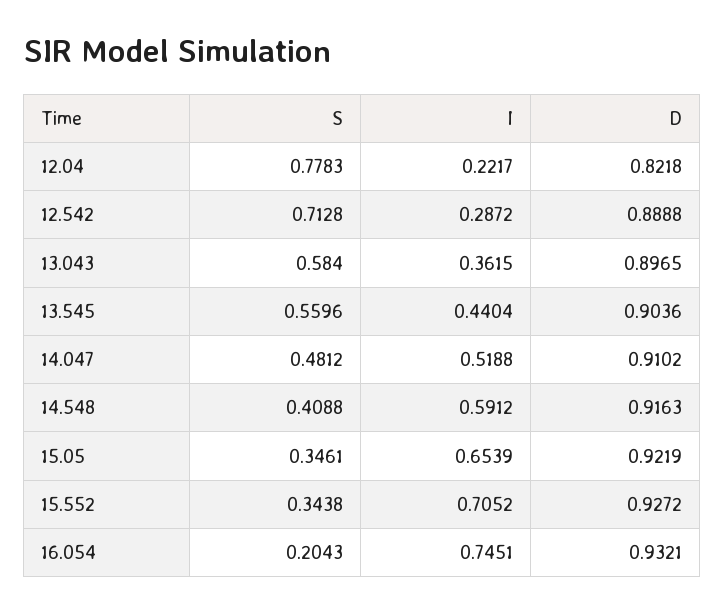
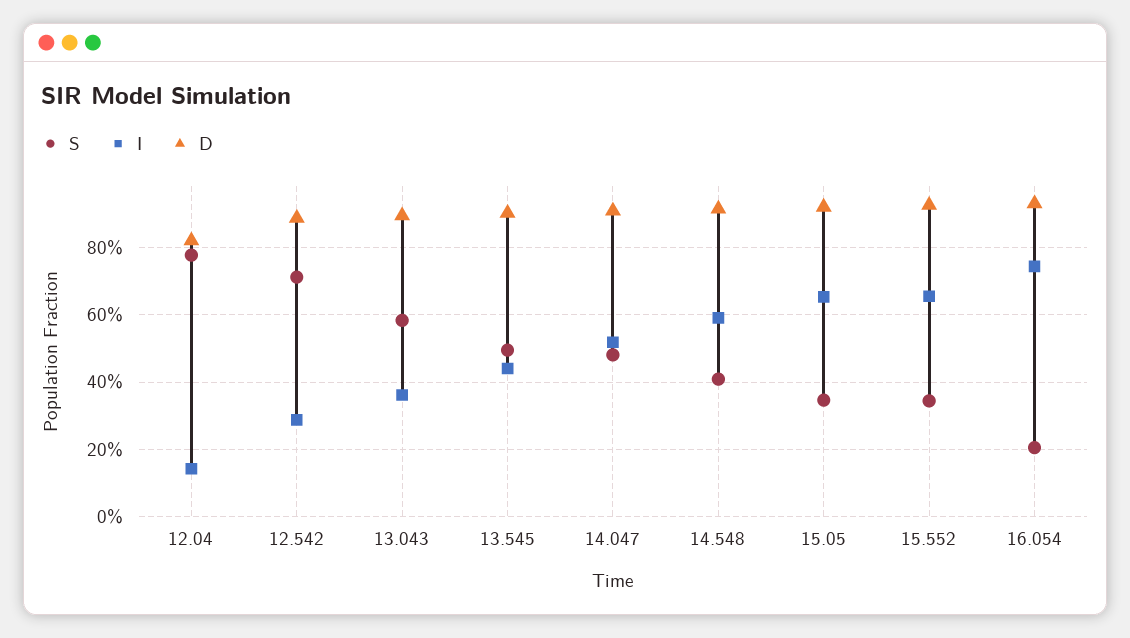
I, 12.04: 0.2217 -> 0.14
S, 13.545: 0.5596 -> 0.5
I, 15.552: 0.7052 -> 0.66

